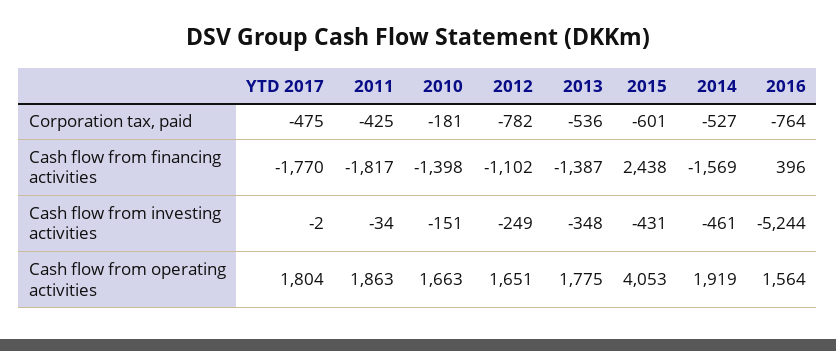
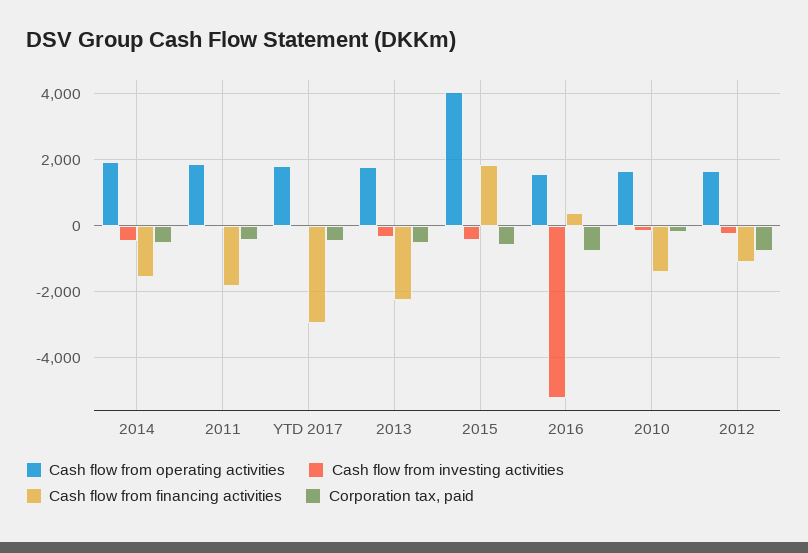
Cash flow from financing activities, YTD 2017: -1770 -> -3000
Cash flow from financing activities, 2013: -1387 -> -2200
Cash flow from financing activities, 2015: 2438 -> 1800

